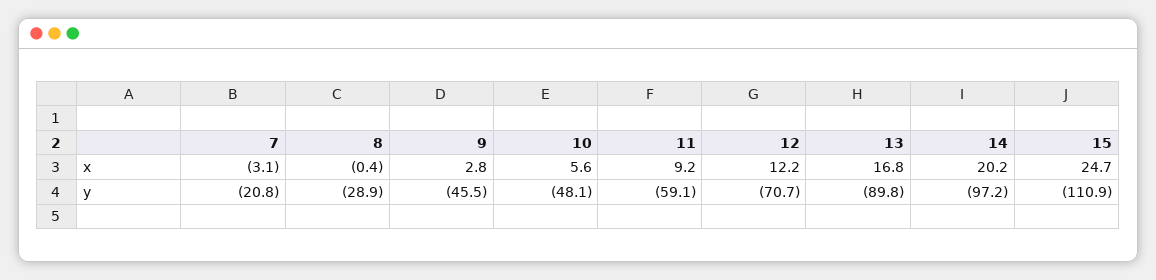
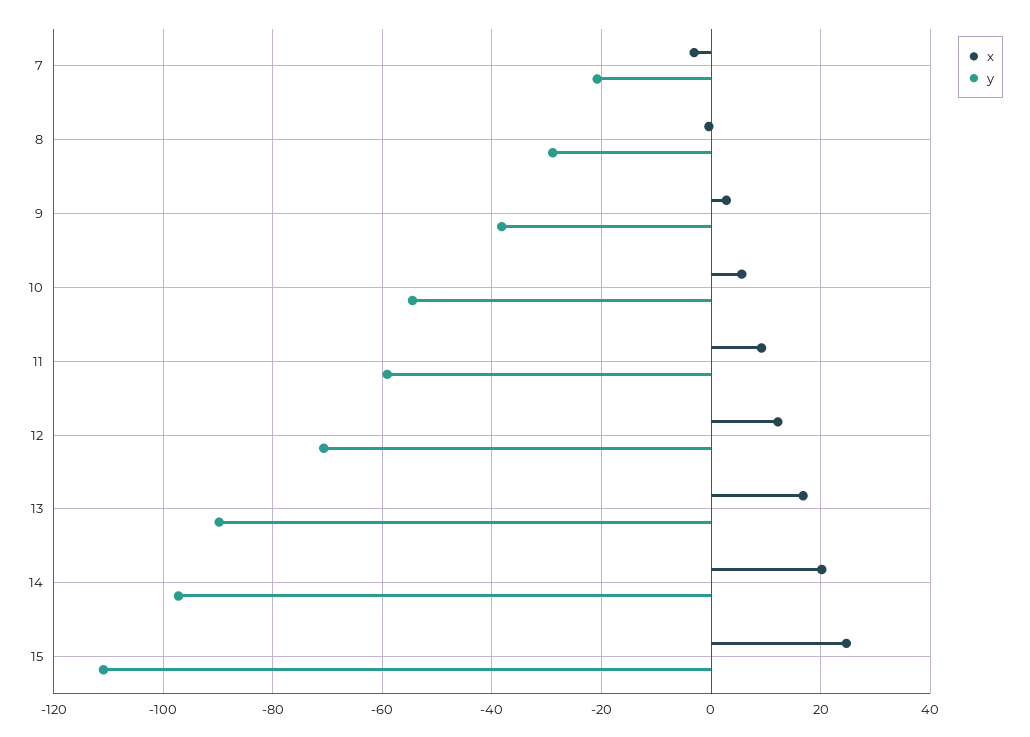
y, 9: -45.5 -> -38
y, 10: -48.1 -> -54

